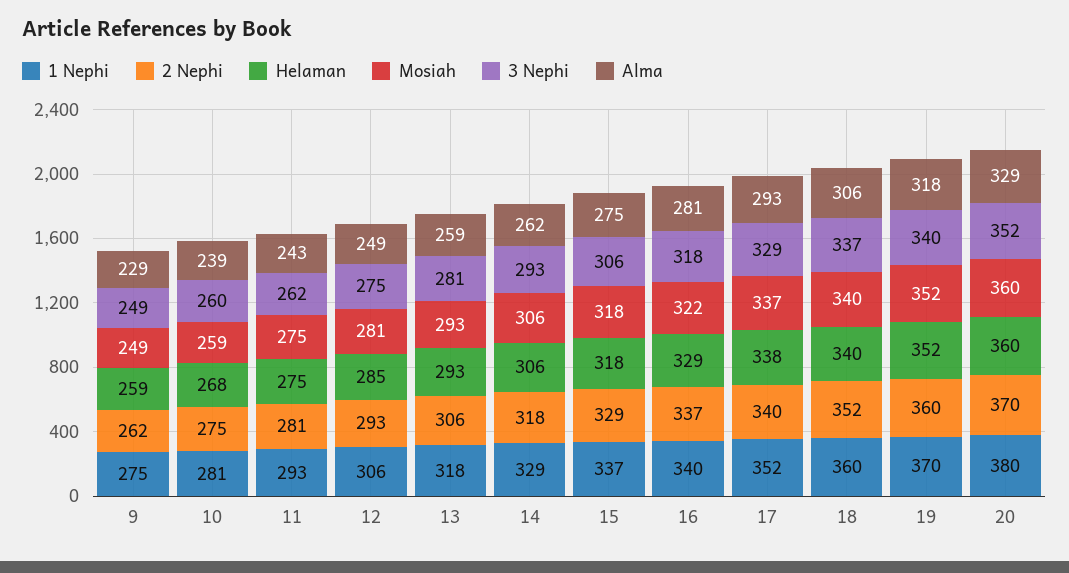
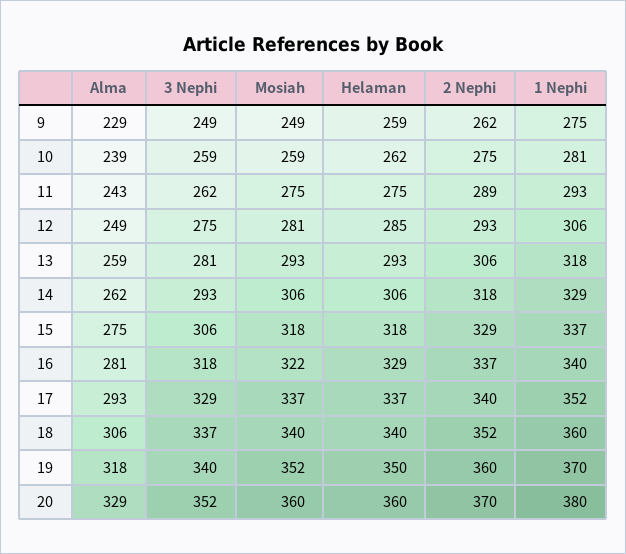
Helaman, 10: 268 -> 262
3 Nephi, 10: 260 -> 259
2 Nephi, 11: 281 -> 289
Helaman, 17: 338 -> 337
Helaman, 19: 352 -> 350

